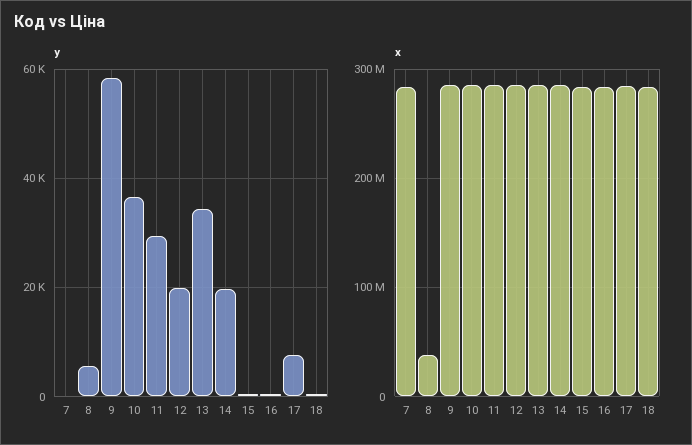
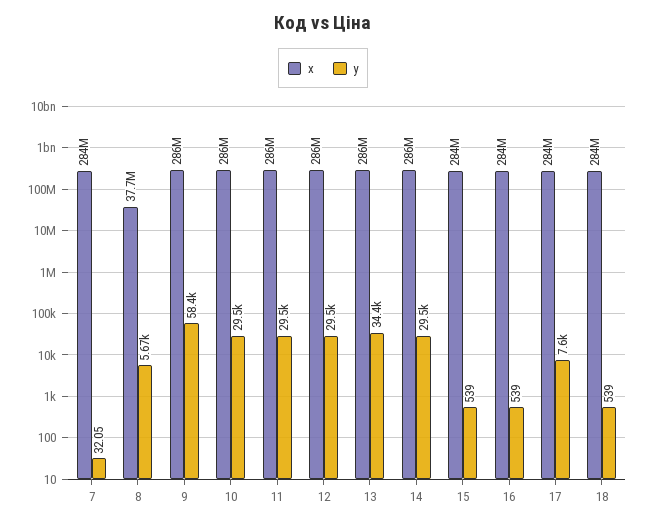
y, 10: 36000 -> 29500
y, 12: 20000 -> 29500
y, 14: 20000 -> 29500

